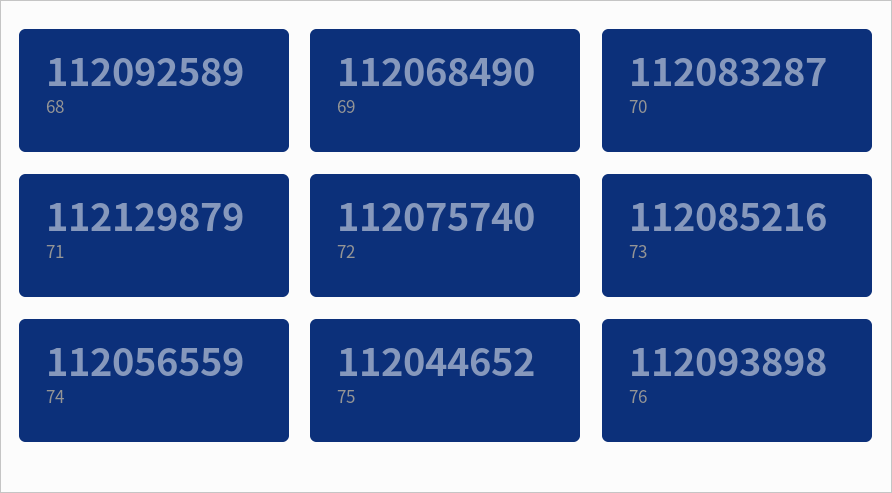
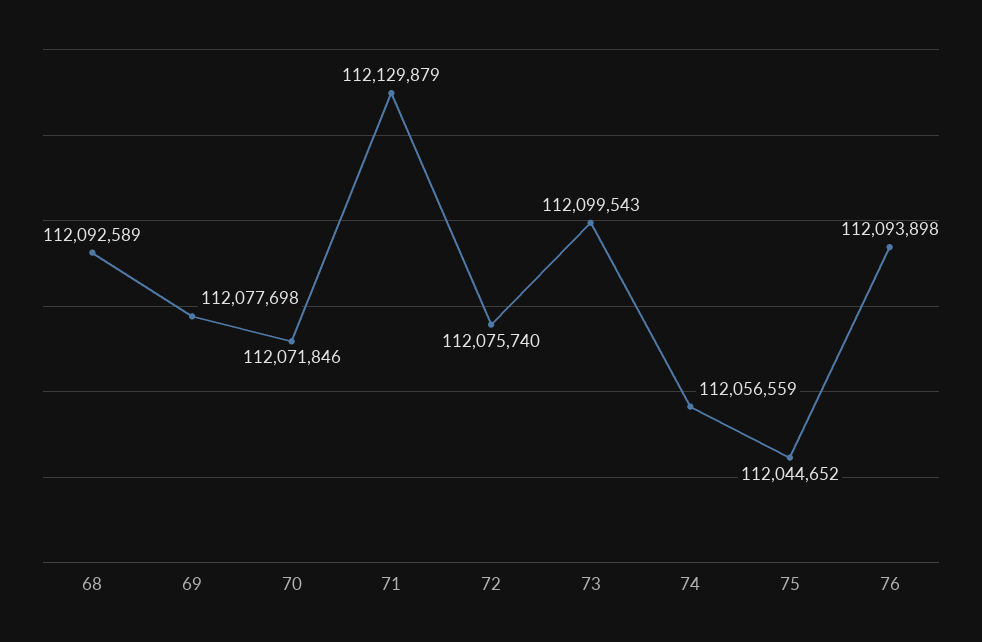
69: 112068490 -> 112077698
70: 112083287 -> 112071846
73: 112085216 -> 112099543

